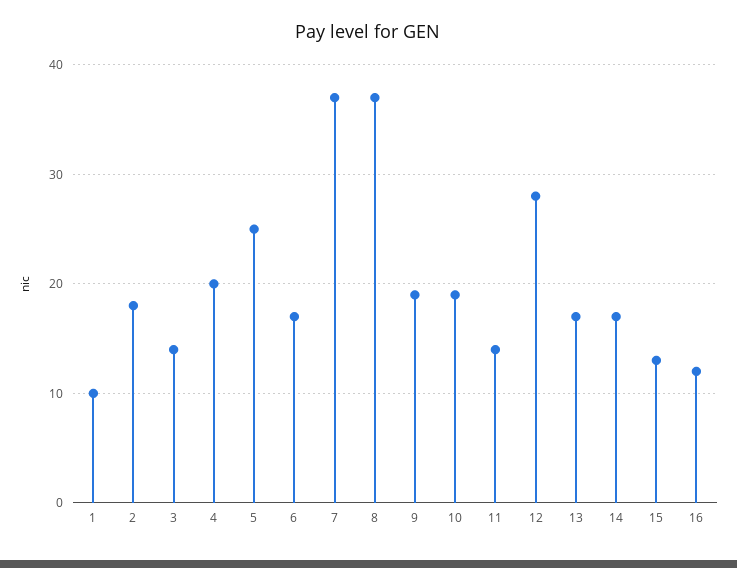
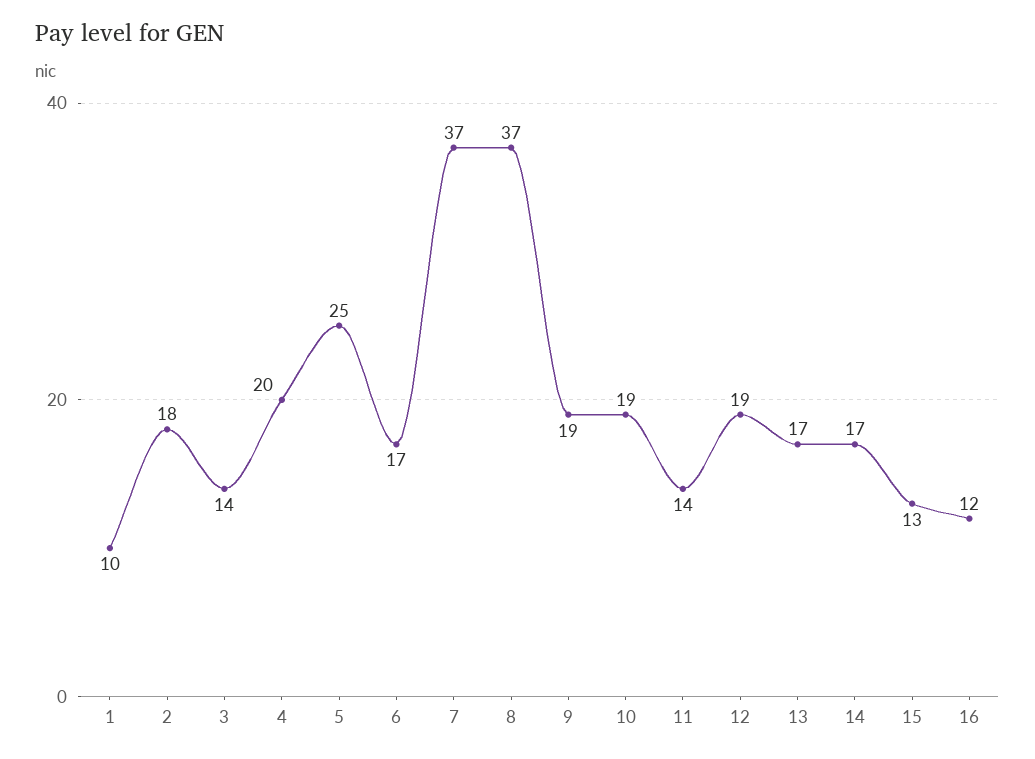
12: 28 -> 19

